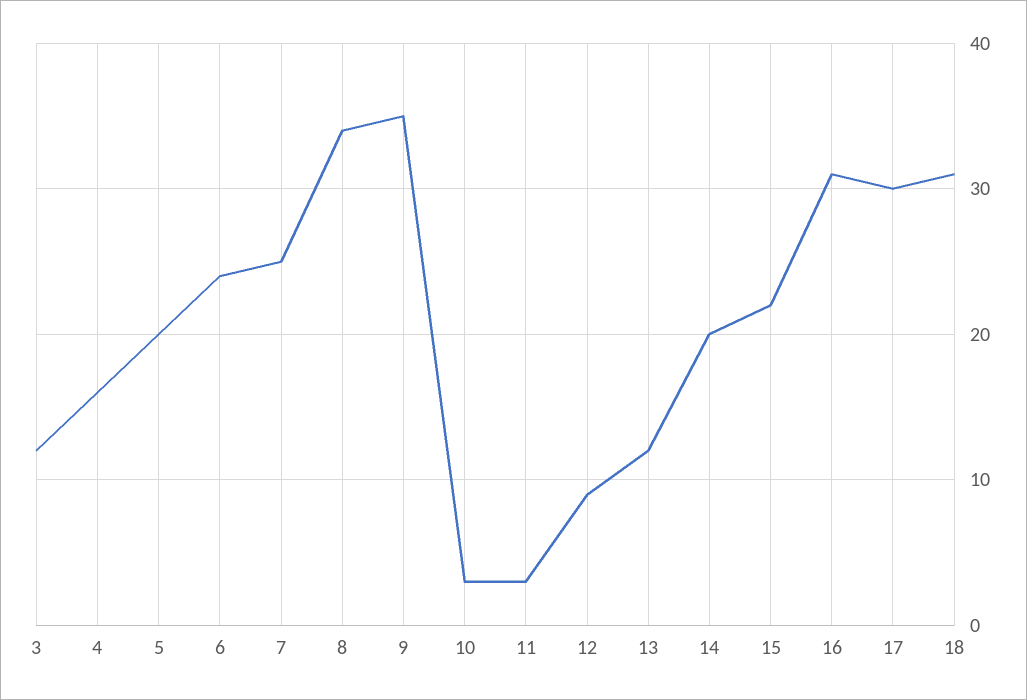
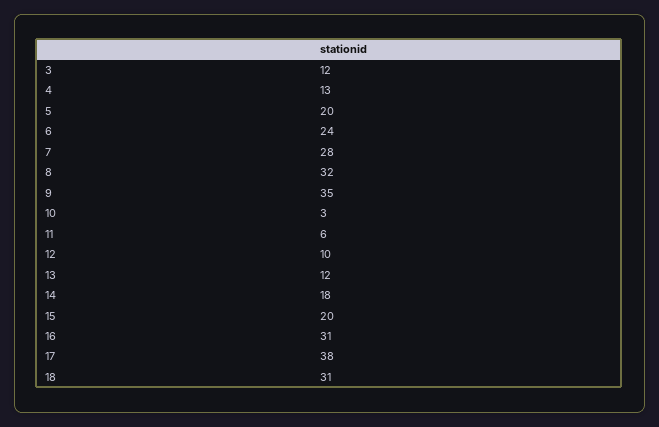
4: 16 -> 13
7: 25 -> 28
8: 34 -> 32
11: 3 -> 6
12: 9 -> 10
14: 20 -> 18
15: 22 -> 20
17: 30 -> 38

